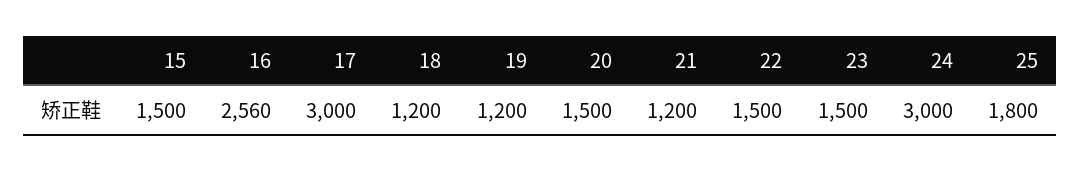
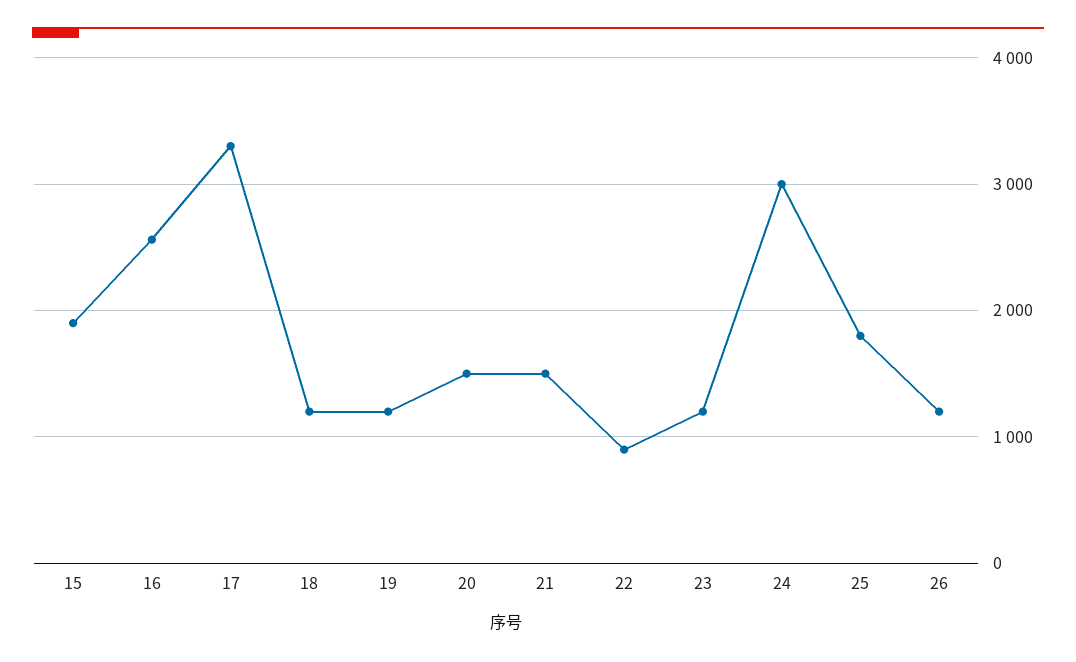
15: 1500 -> 1900
17: 3000 -> 3300
21: 1200 -> 1500
22: 1500 -> 900
23: 1500 -> 1200
26: none -> 1200

